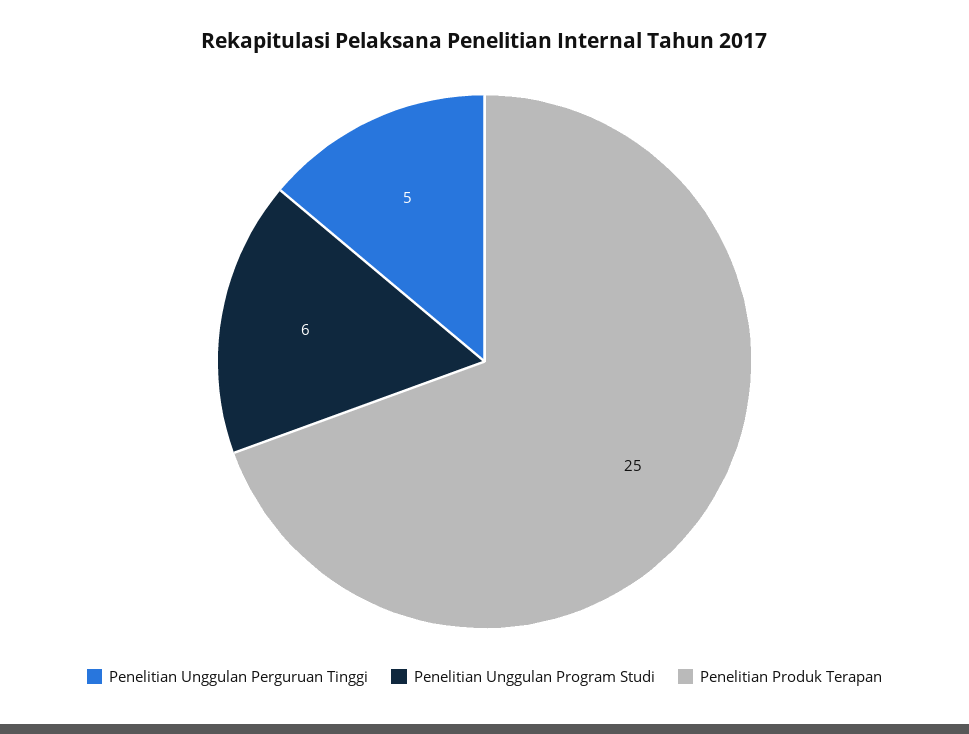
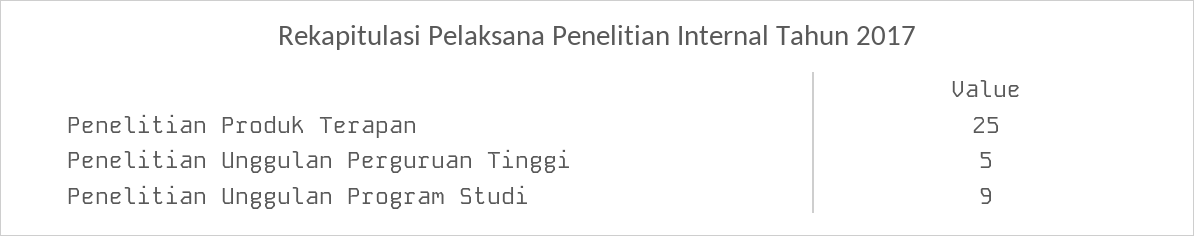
Penelitian Unggulan Program Studi: 6 -> 9

